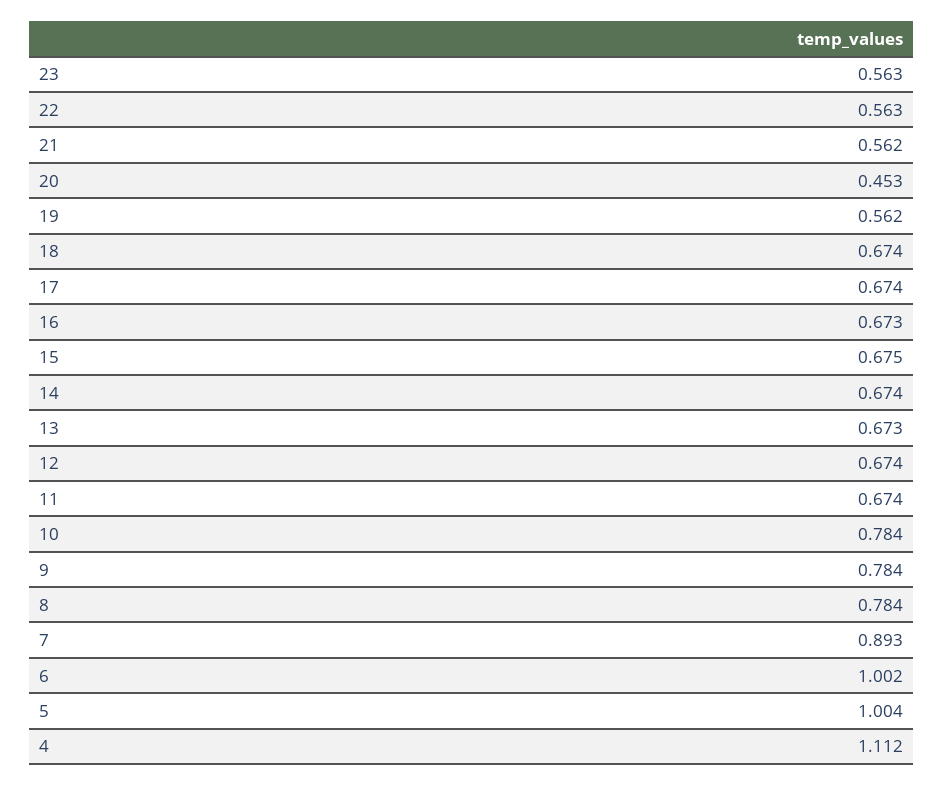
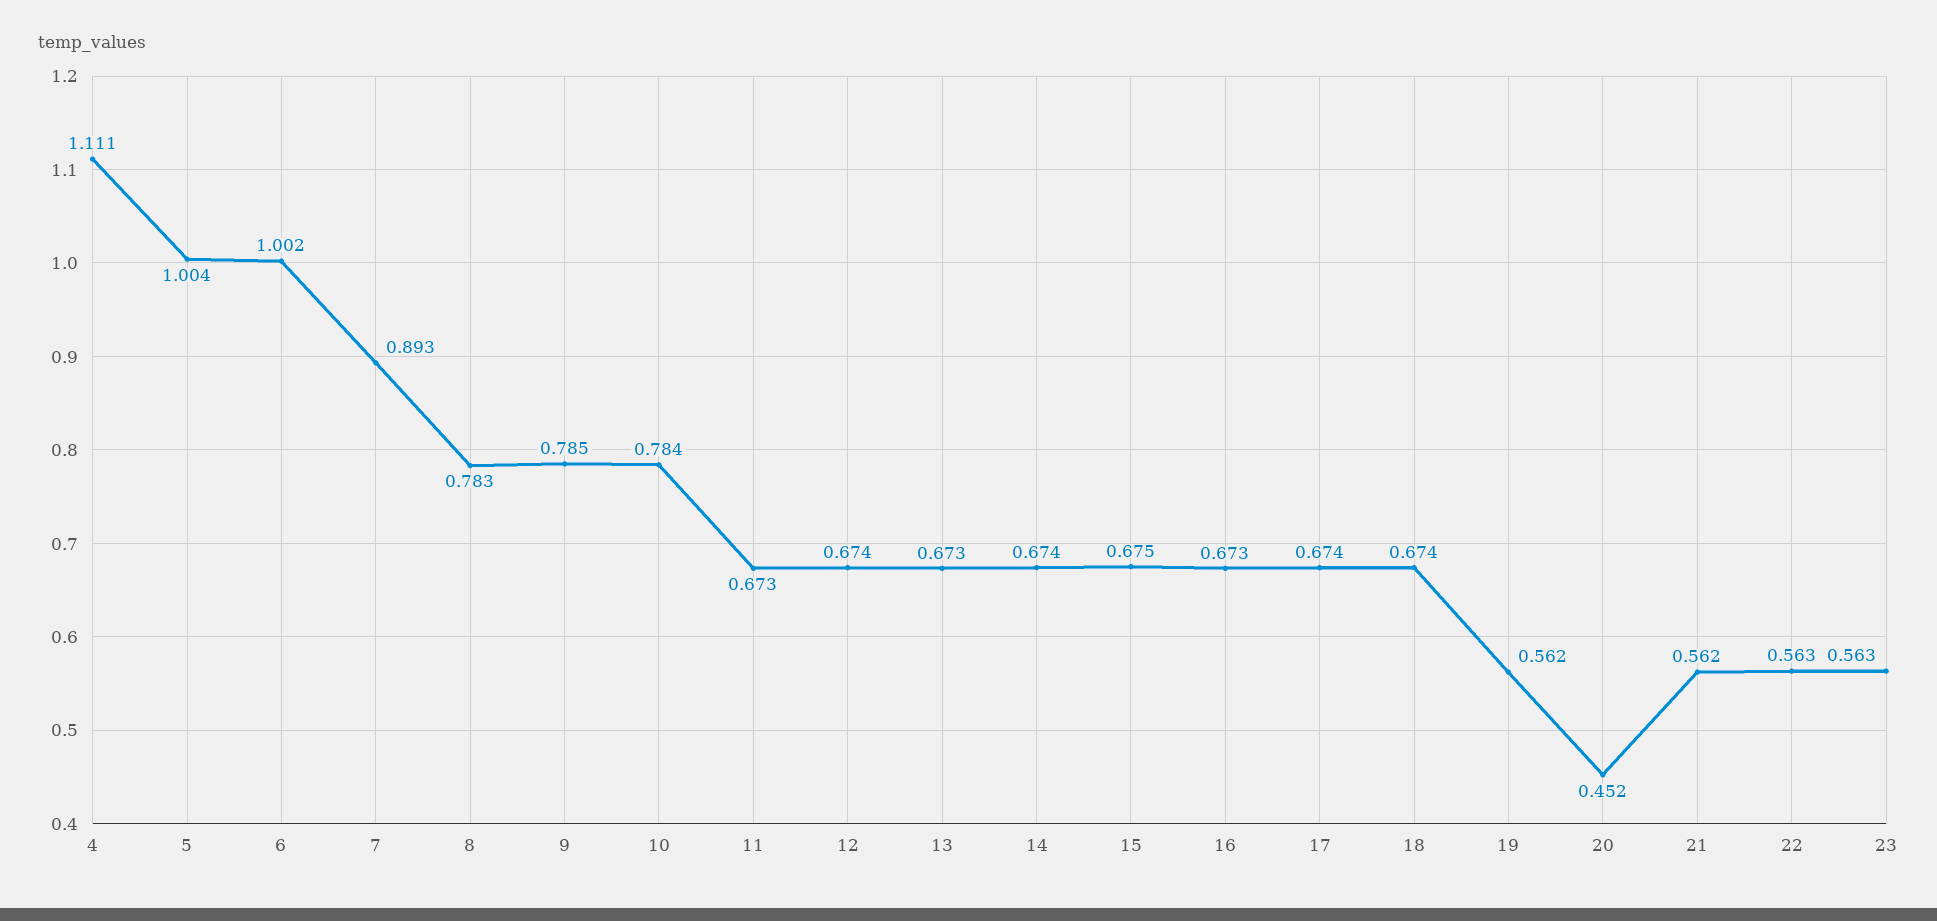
20: 0.453 -> 0.452
11: 0.674 -> 0.673
9: 0.784 -> 0.785
8: 0.784 -> 0.783
4: 1.112 -> 1.111

